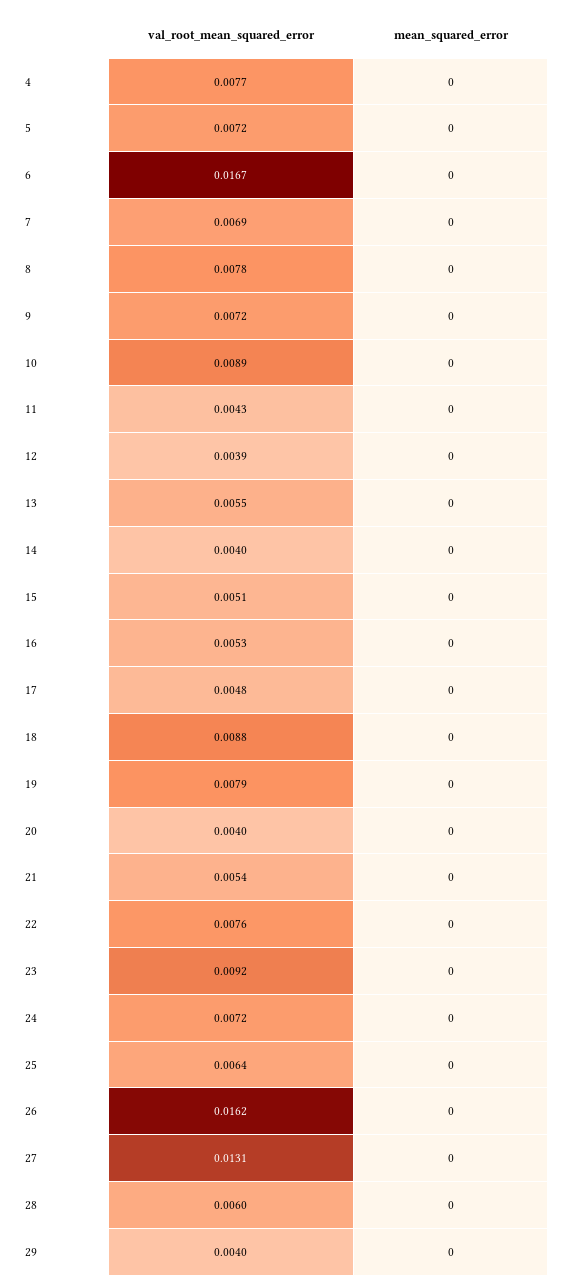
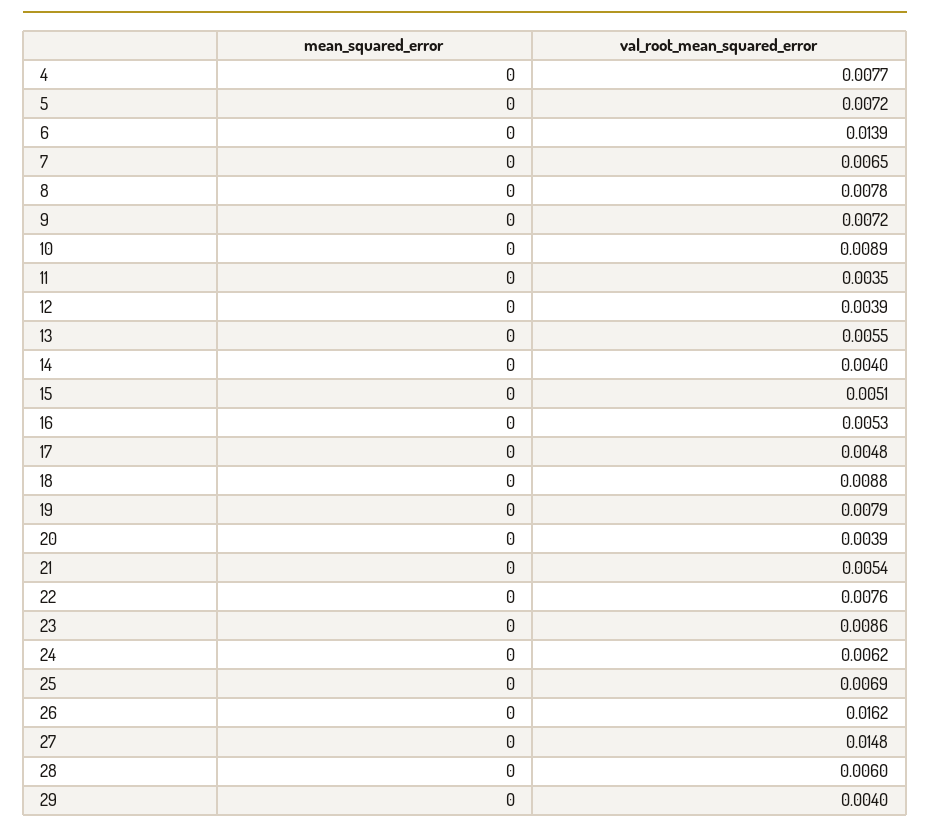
val_root_mean_squared_error, 6: 0.0167 -> 0.0139
val_root_mean_squared_error, 7: 0.0069 -> 0.0065
val_root_mean_squared_error, 11: 0.0043 -> 0.0035
val_root_mean_squared_error, 20: 0.004 -> 0.0039
val_root_mean_squared_error, 23: 0.0092 -> 0.0086
val_root_mean_squared_error, 24: 0.0072 -> 0.0062
val_root_mean_squared_error, 25: 0.0064 -> 0.0069
val_root_mean_squared_error, 27: 0.0131 -> 0.0148

